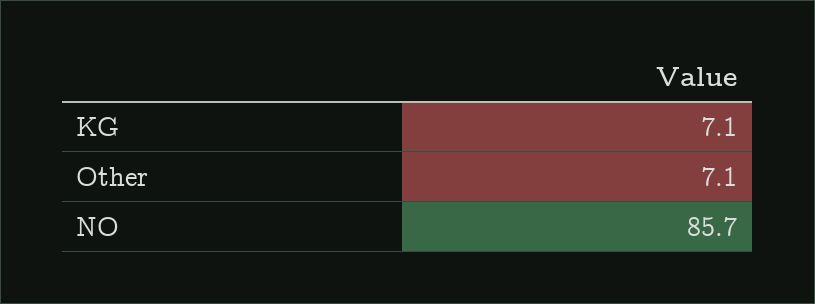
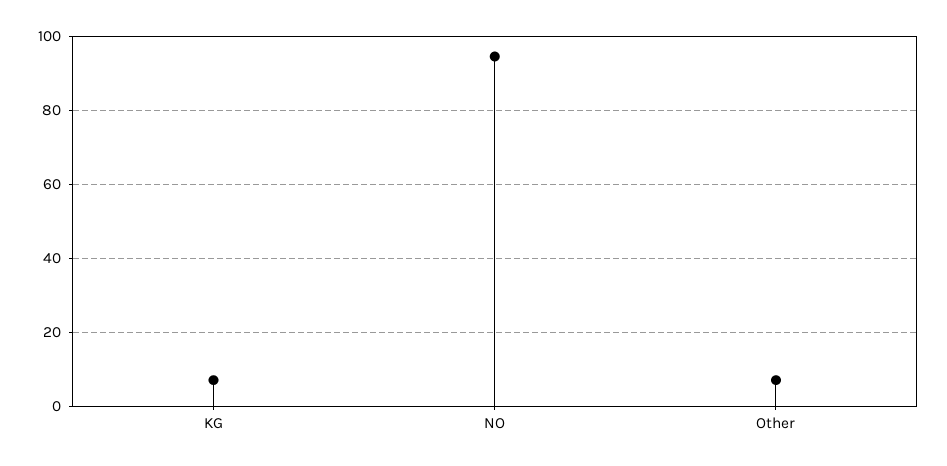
NO: 85.7 -> 94

